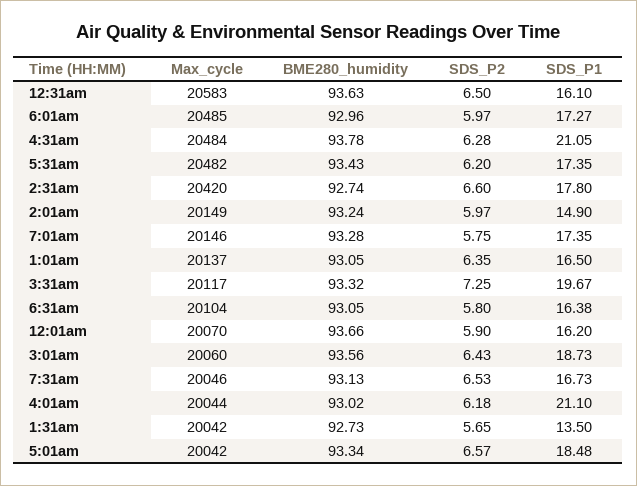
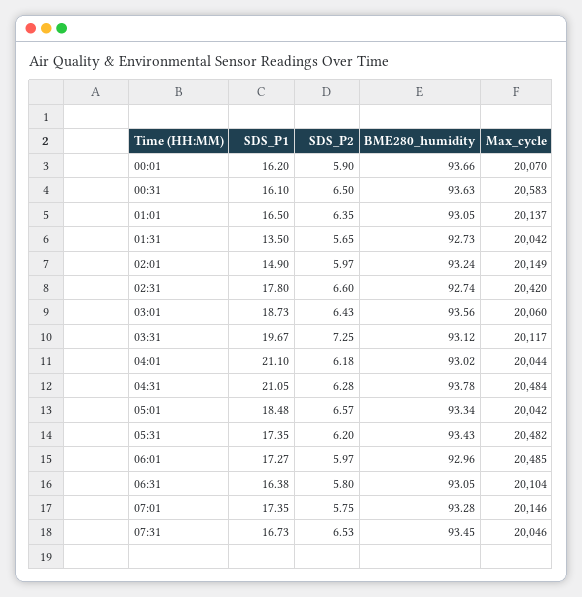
BME280_humidity, 3:31am: 93.32 -> 93.12
BME280_humidity, 7:31am: 93.13 -> 93.45

